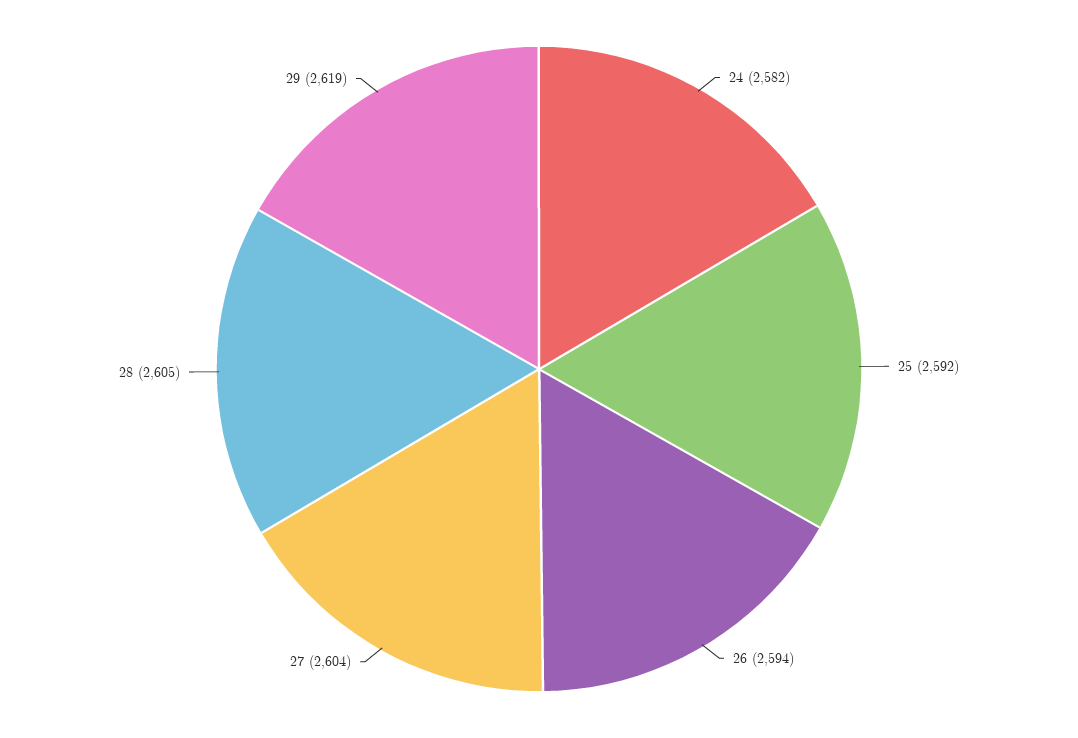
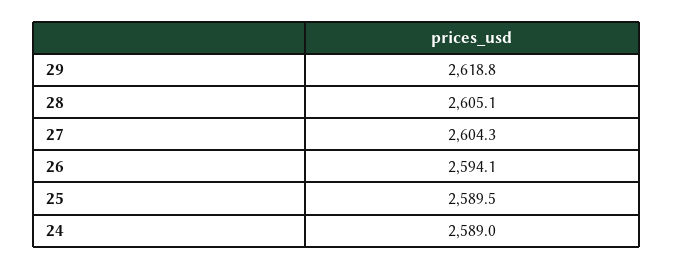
24: 2582 -> 2589
25: 2592 -> 2589.5

